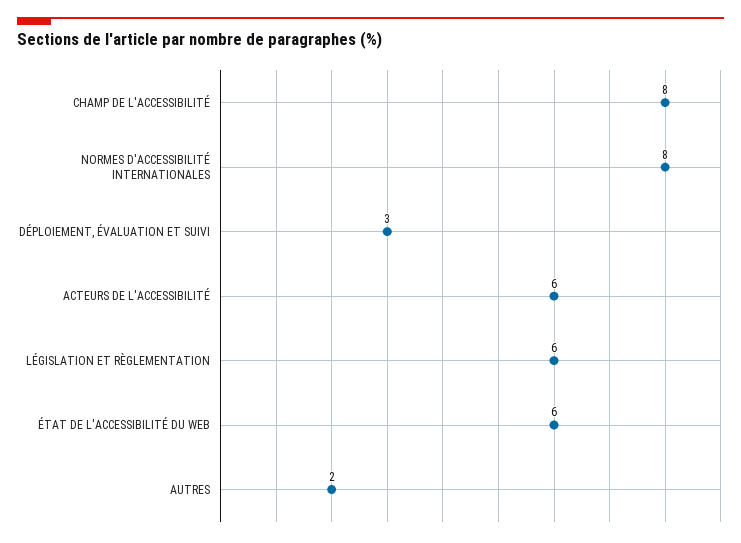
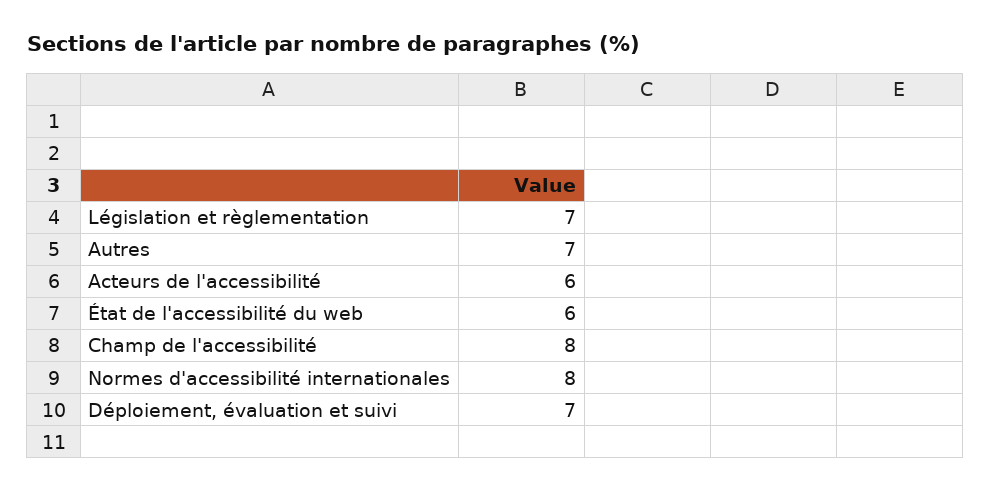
DÉPLOIEMENT, ÉVALUATION ET SUIVI: 3 -> 7
LÉGISLATION ET RÈGLEMENTATION: 6 -> 7
AUTRES: 2 -> 7

